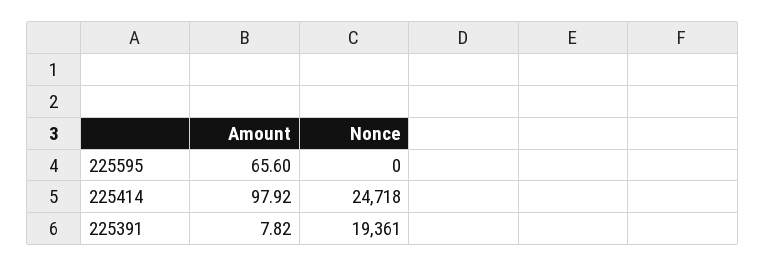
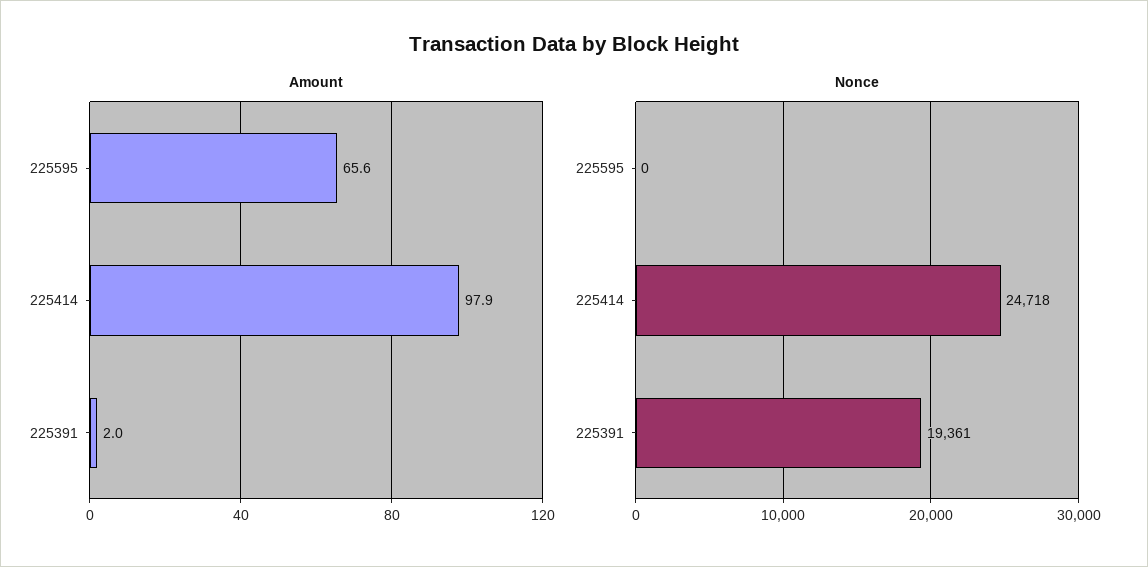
Amount, 225391: 7.82 -> 2

